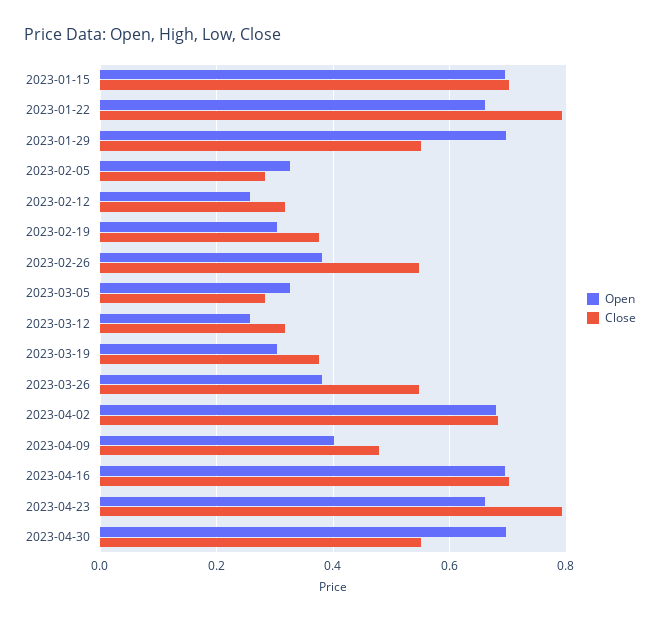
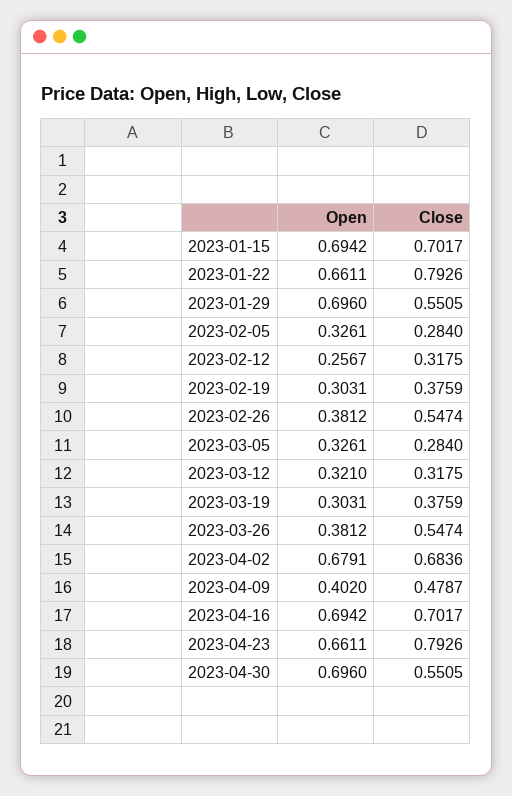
Open, 2023-03-12: 0.26 -> 0.321

